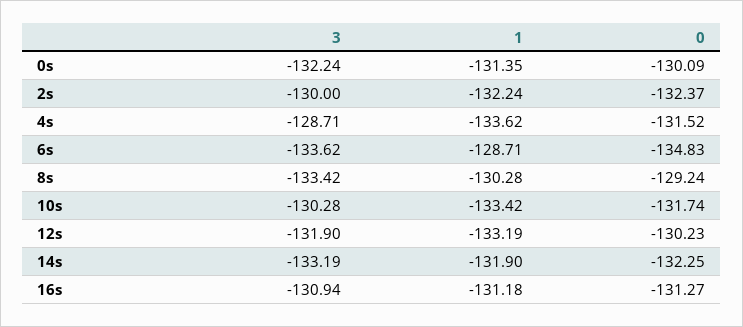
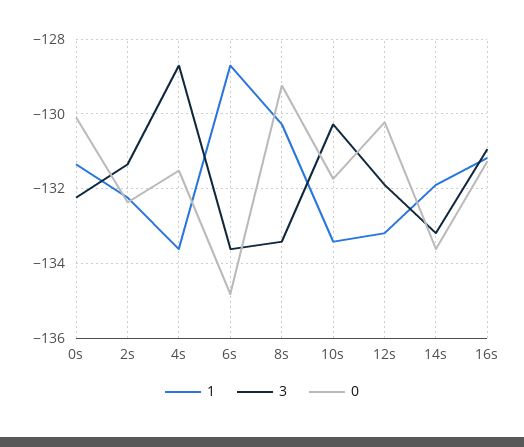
3, 2s: -130 -> -131.4
0, 14s: -132.25 -> -133.6

